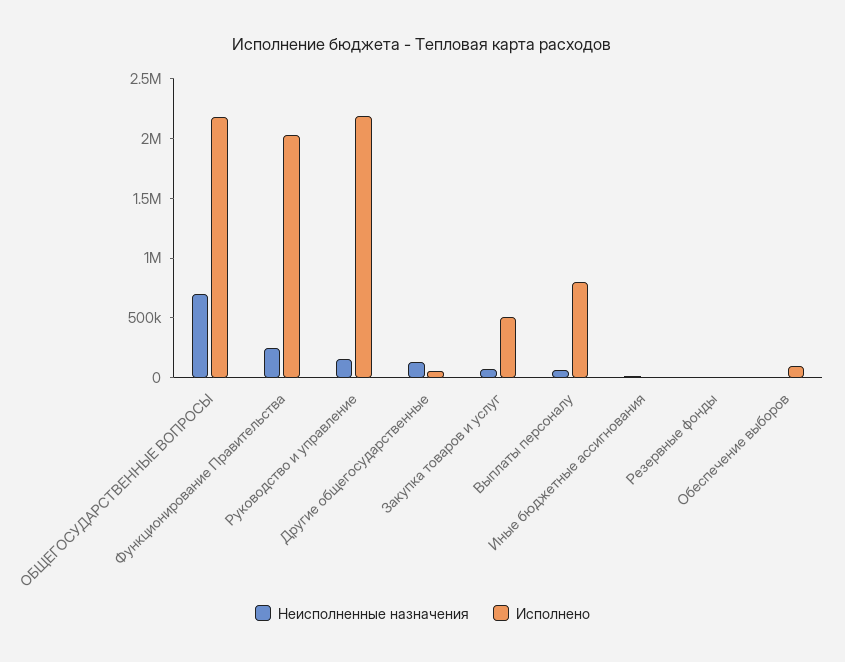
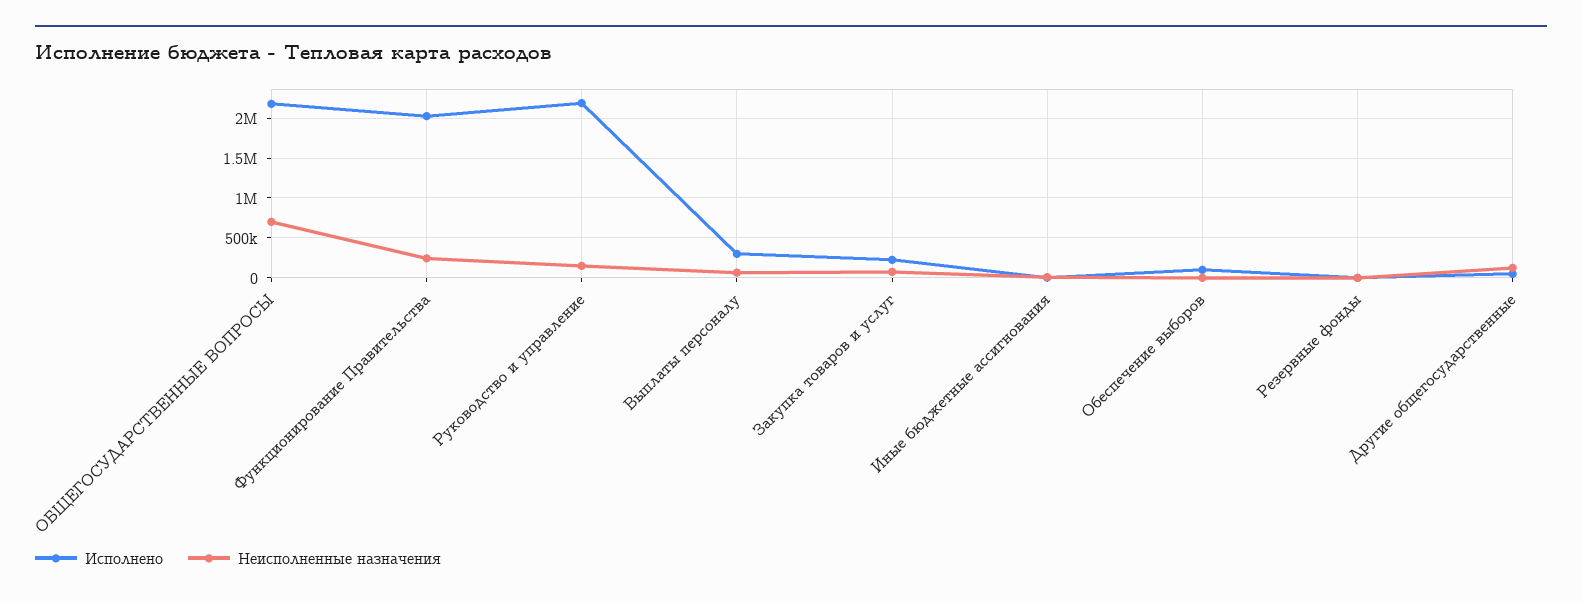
Исполнено, Закупка товаров и услуг: 500000 -> 200000
Исполнено, Выплаты персоналу: 800000 -> 300000

